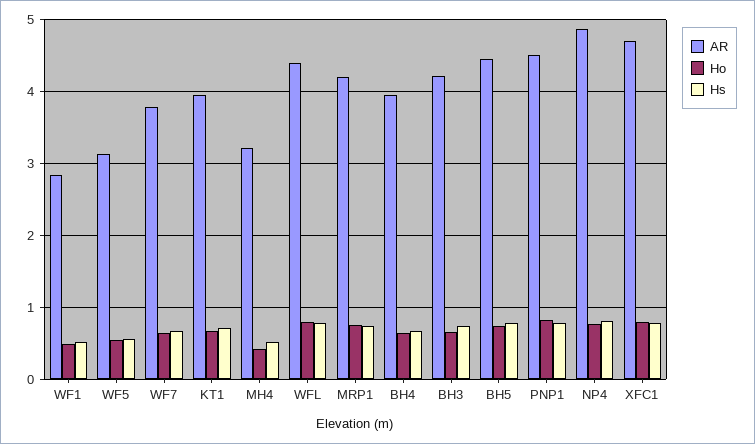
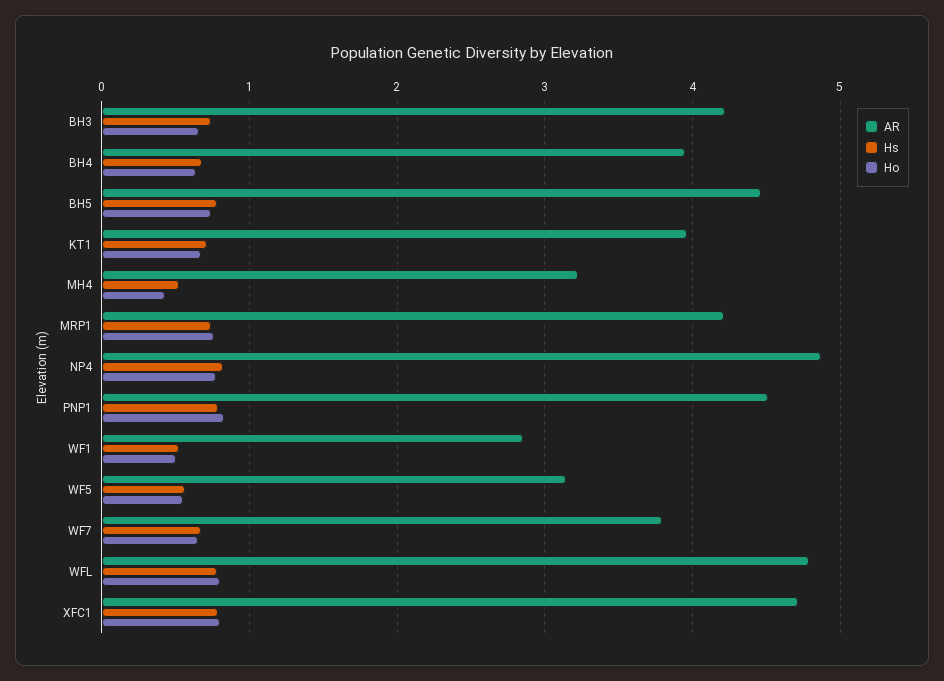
AR, WFL: 4.4 -> 4.8

